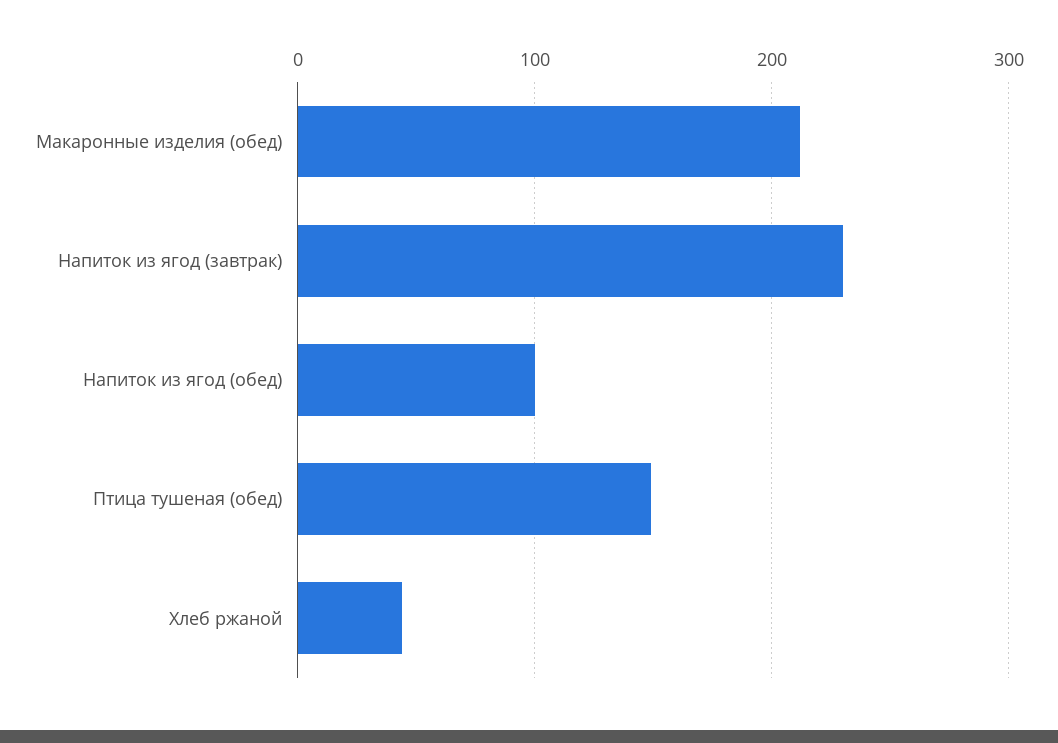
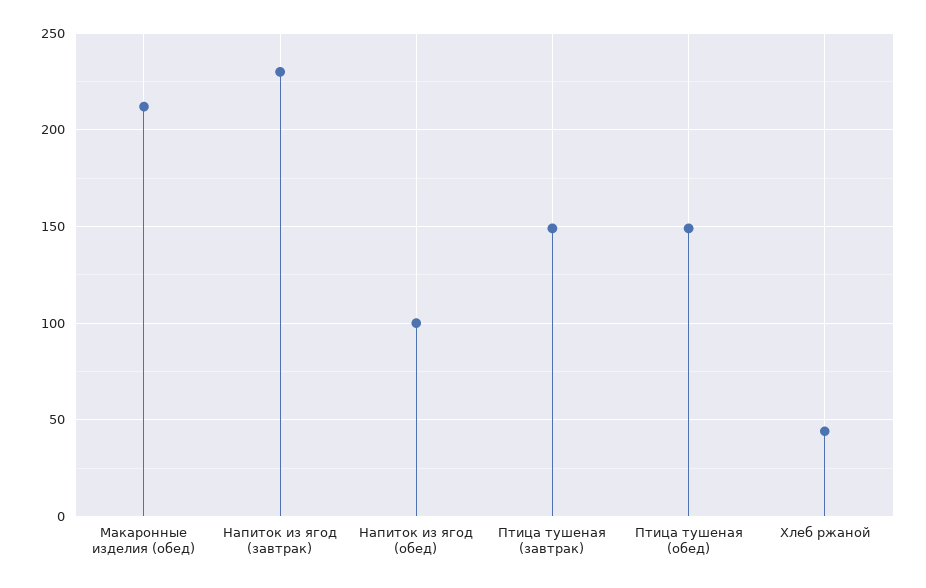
Птица тушеная (завтрак): none -> 150

